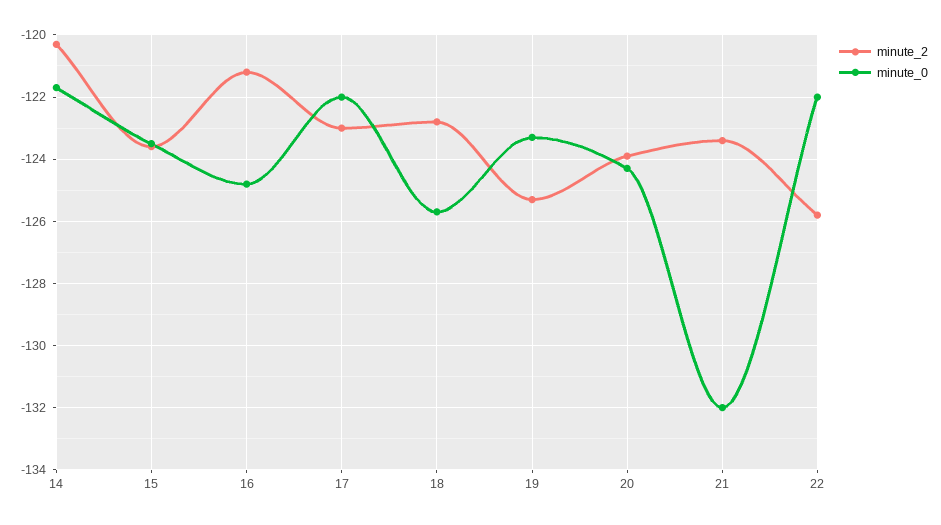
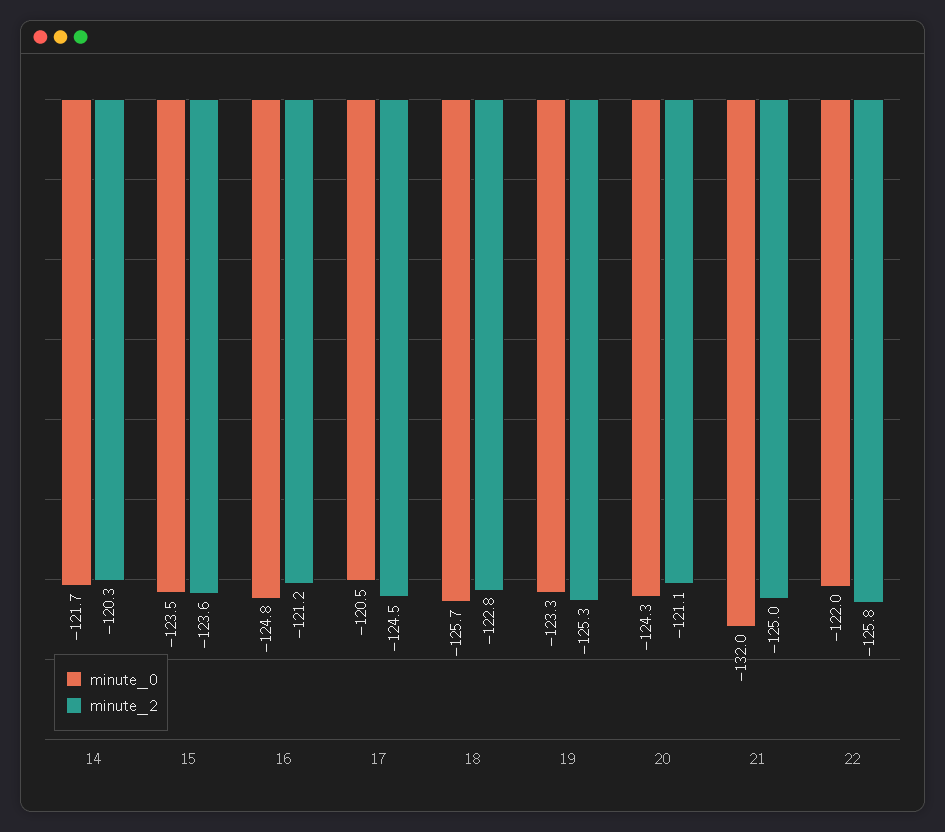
minute_2, 17: -123 -> -124.5
minute_0, 17: -122 -> -120.5
minute_2, 20: -124 -> -121.1
minute_2, 21: -123.5 -> -125

